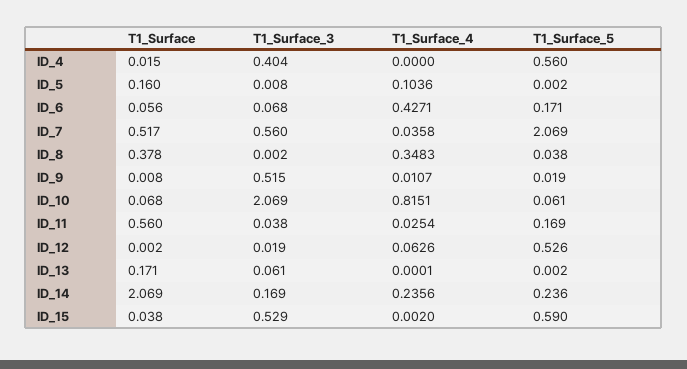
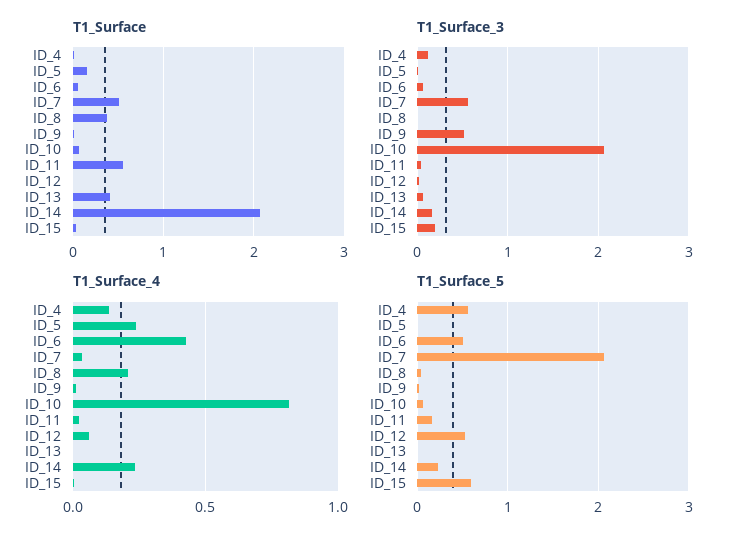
T1_Surface_3, ID_4: 0.404 -> 0.1
T1_Surface_4, ID_4: 0 -> 0.15
T1_Surface_4, ID_5: 0.1036 -> 0.25
T1_Surface_5, ID_6: 0.171 -> 0.5
T1_Surface_4, ID_8: 0.3483 -> 0.2
T1_Surface, ID_13: 0.171 -> 0.4
T1_Surface_3, ID_15: 0.529 -> 0.2

